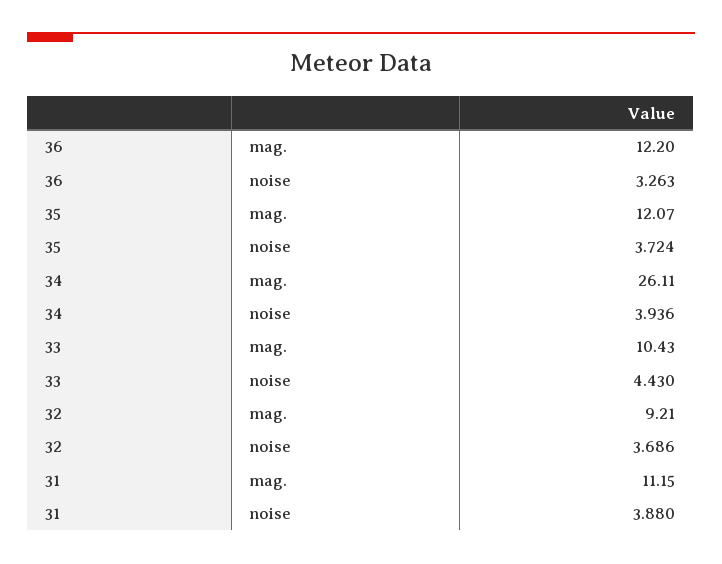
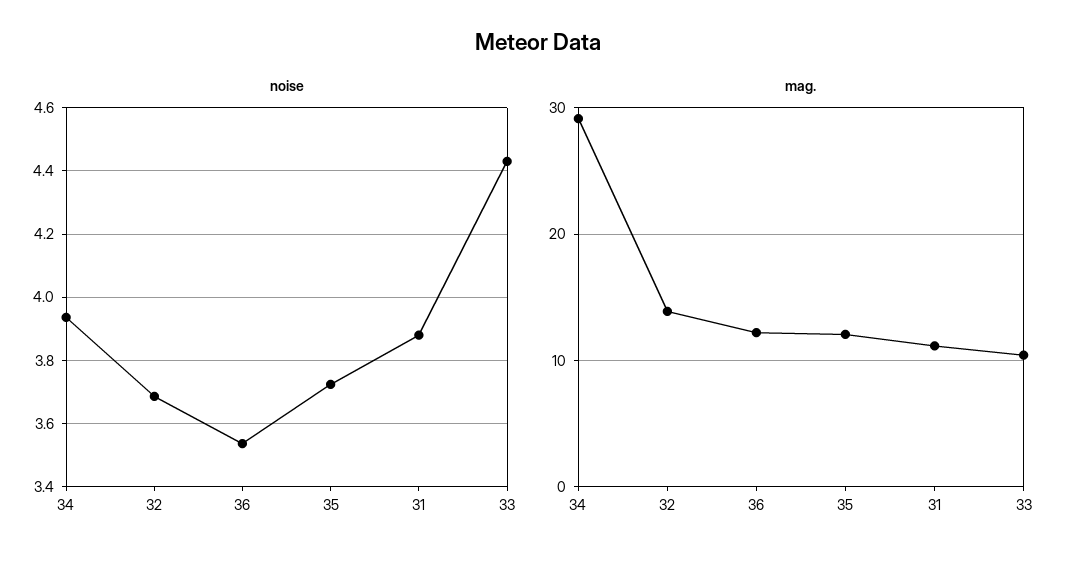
noise, 36: 3.263 -> 3.54
mag., 34: 26.11 -> 29
mag., 32: 9.21 -> 14

